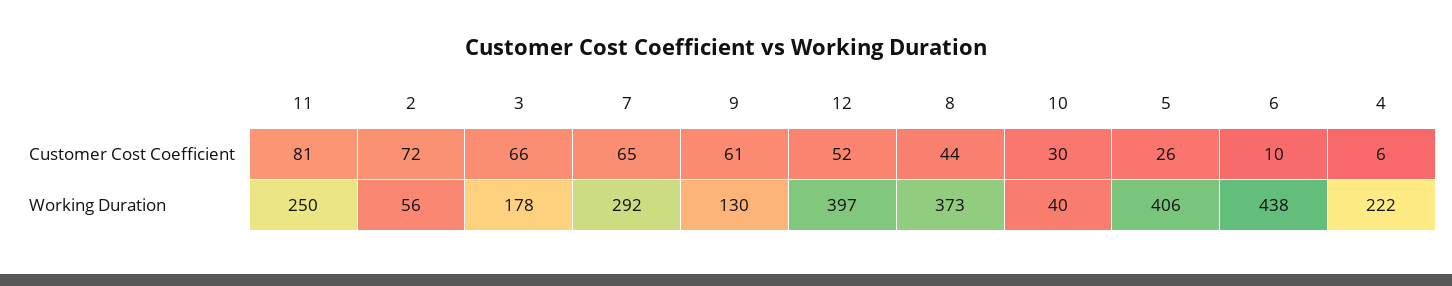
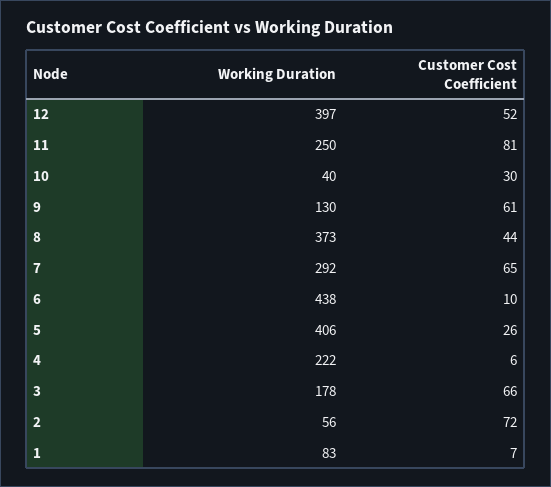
1, Working Duration: none -> 83
1, Customer Cost Coefficient: none -> 7

